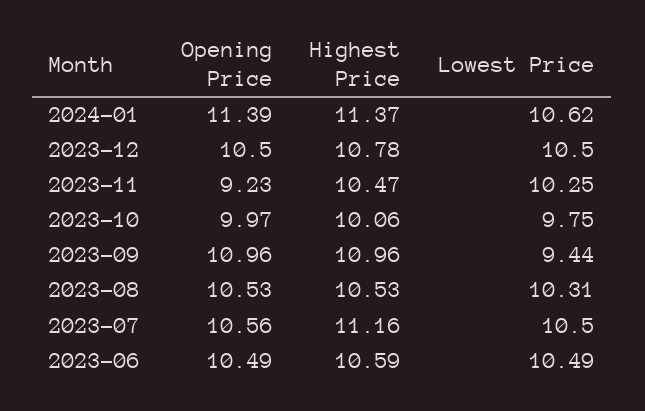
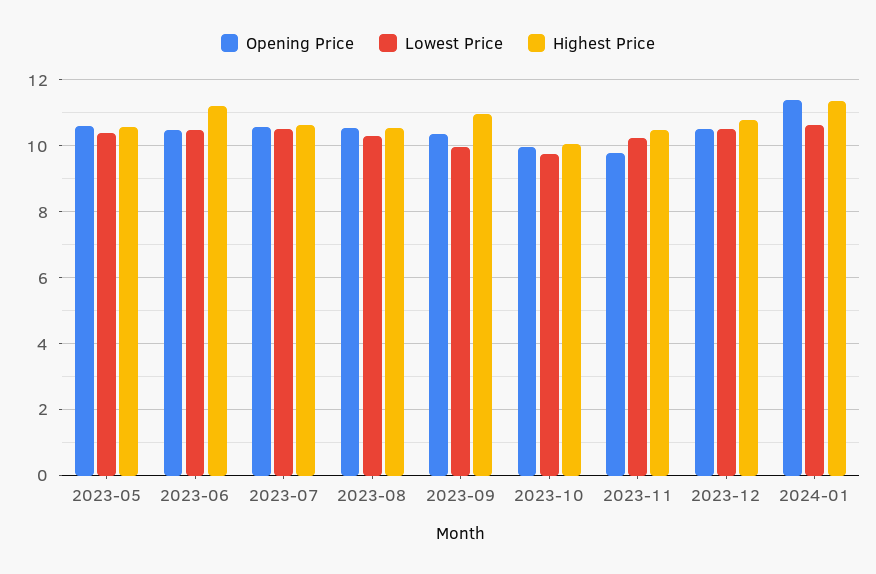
Opening Price, 2023-11: 9.23 -> 9.8
Opening Price, 2023-09: 10.96 -> 10.4
Lowest Price, 2023-09: 9.44 -> 10
Highest Price, 2023-07: 11.16 -> 10.6
Highest Price, 2023-06: 10.59 -> 11.2
Opening Price, 2023-05: none -> 10.6
Lowest Price, 2023-05: none -> 10.4
Highest Price, 2023-05: none -> 10.6

